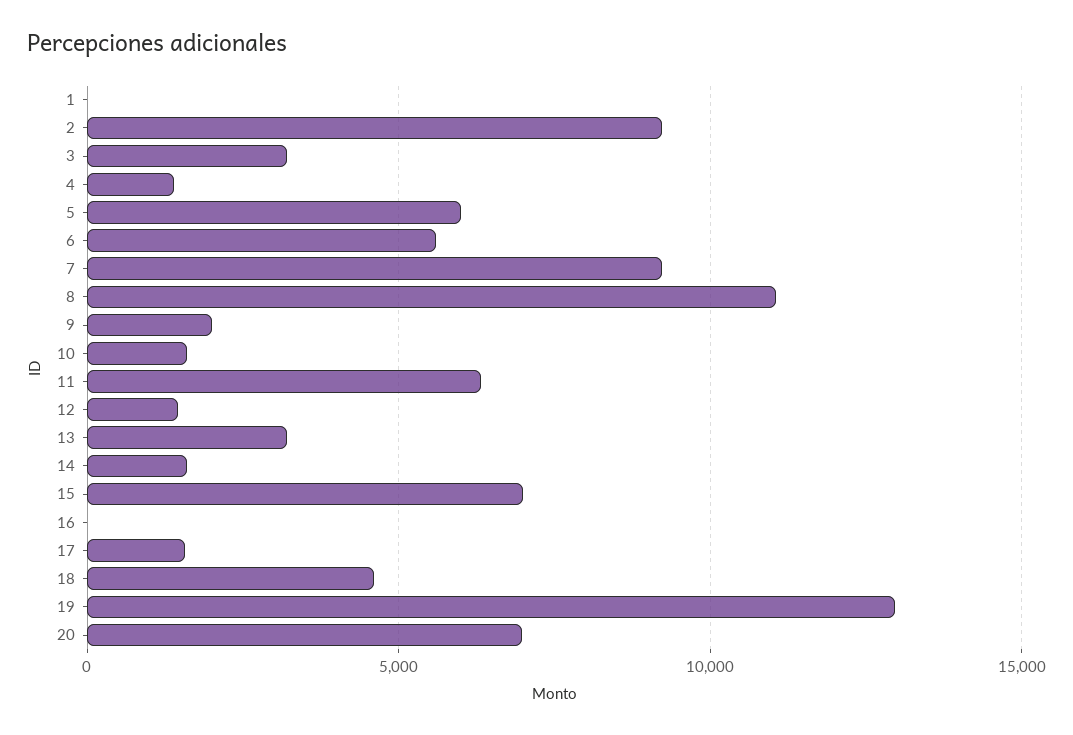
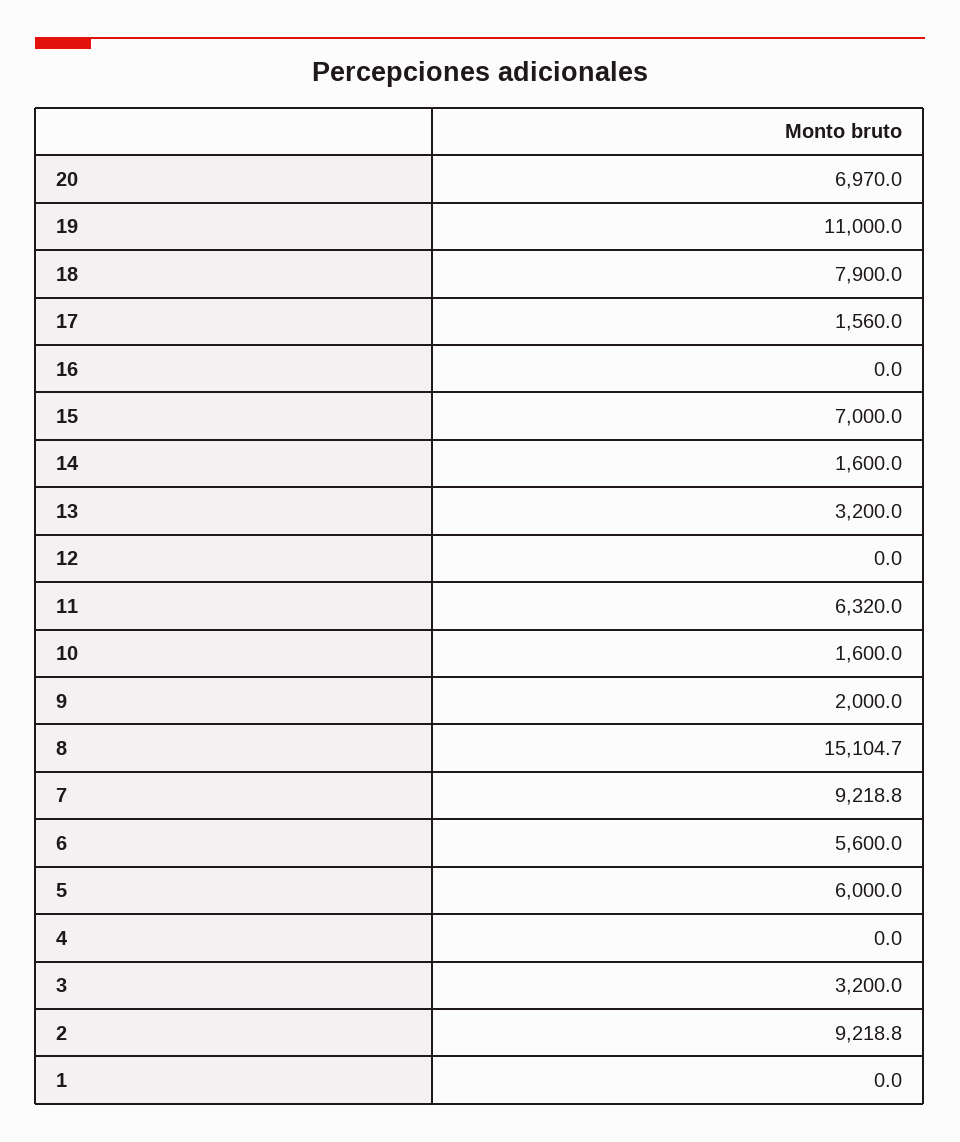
4: 1500 -> 0
8: 11000 -> 15104.7
12: 1500 -> 0
18: 4500 -> 7900
19: 13000 -> 11000

